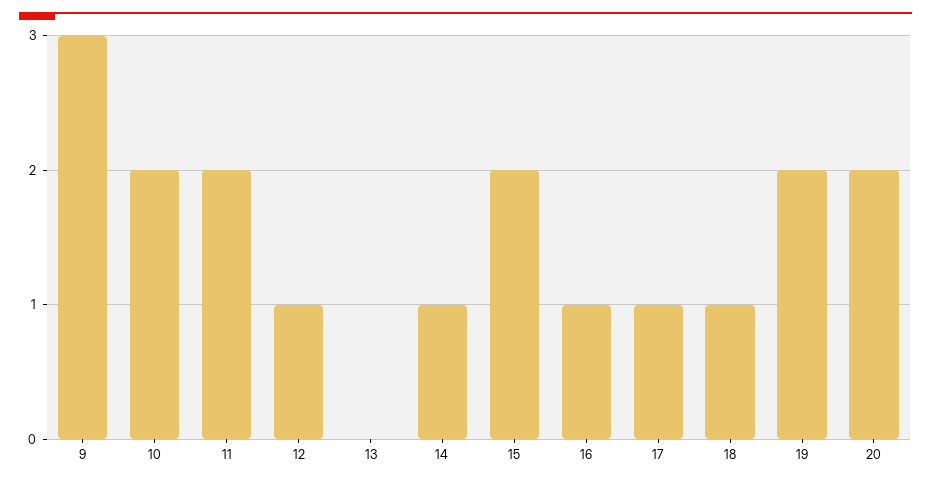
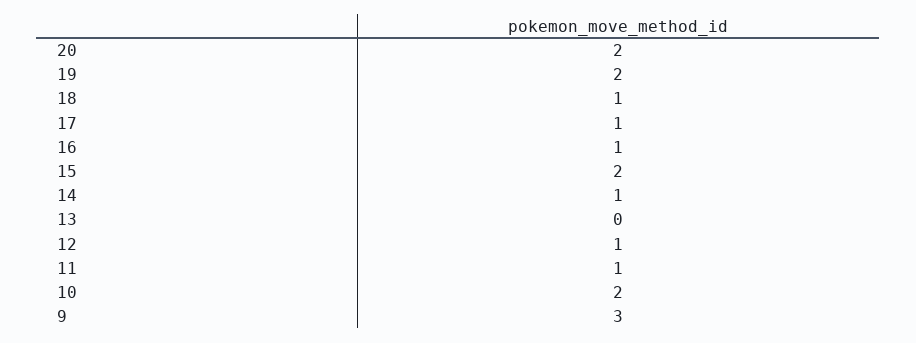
11: 2 -> 1

